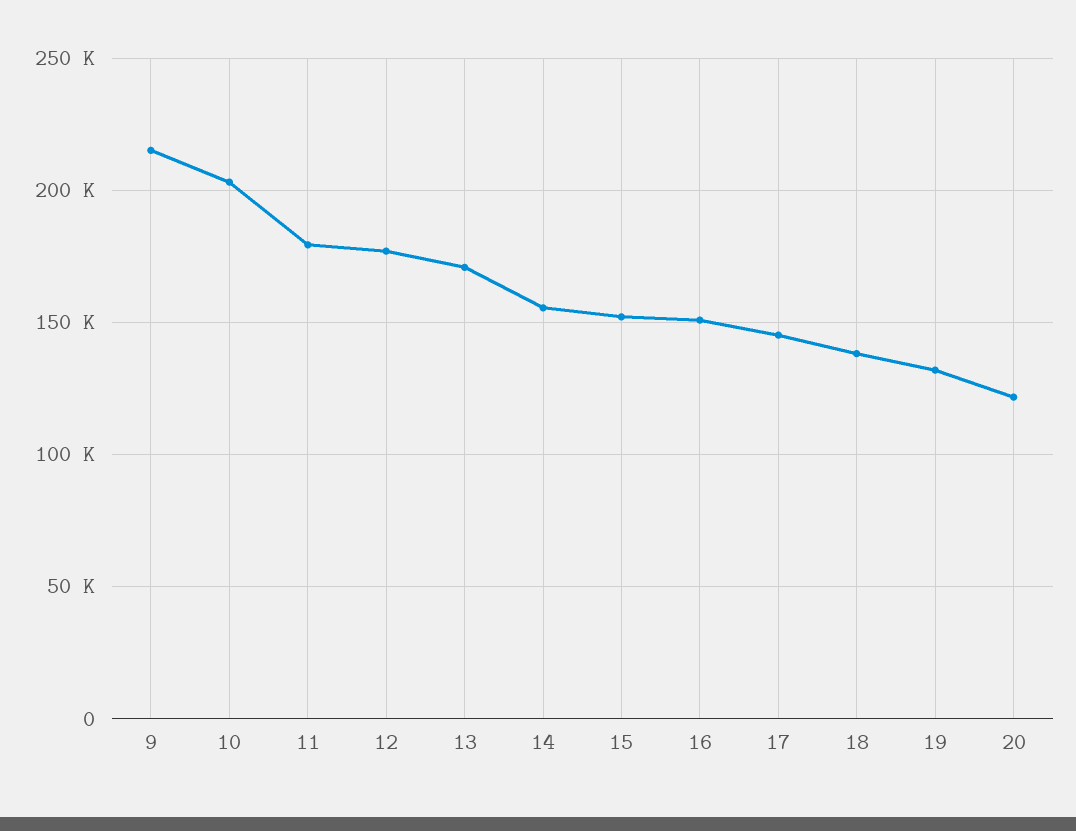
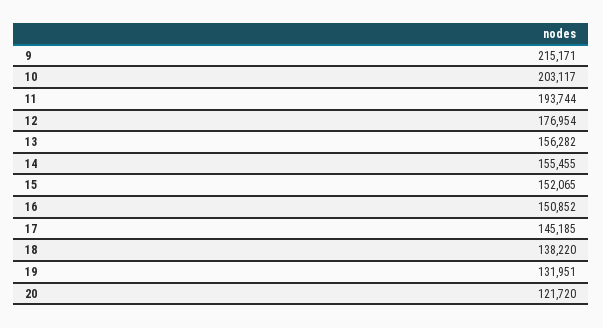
11: 180000 -> 193744
13: 170000 -> 156282

